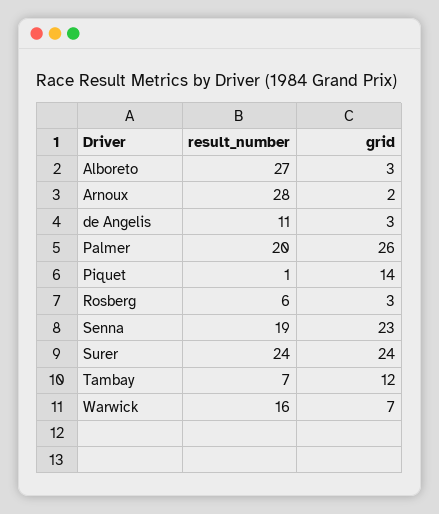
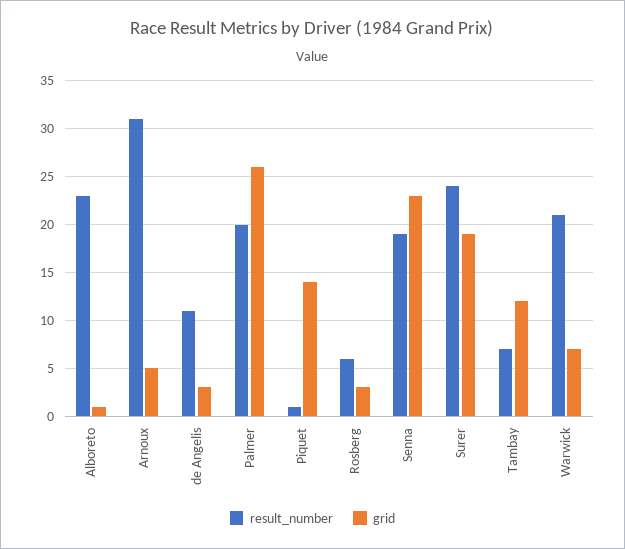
result_number, Alboreto: 27 -> 23
grid, Alboreto: 3 -> 1
result_number, Arnoux: 28 -> 31
grid, Arnoux: 2 -> 5
grid, Surer: 24 -> 19
result_number, Warwick: 16 -> 21

